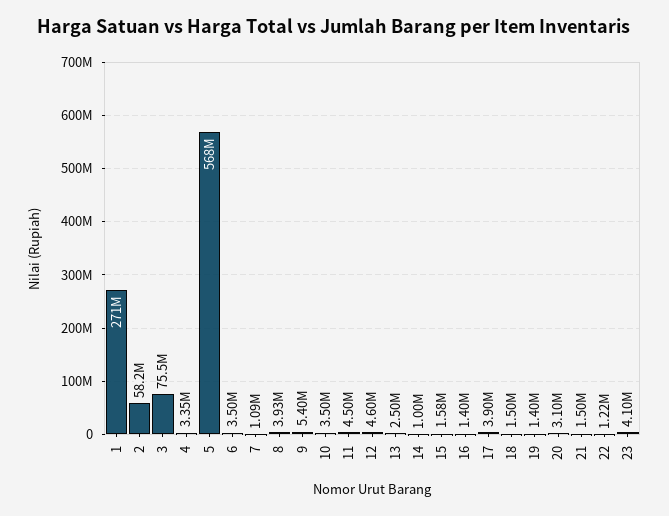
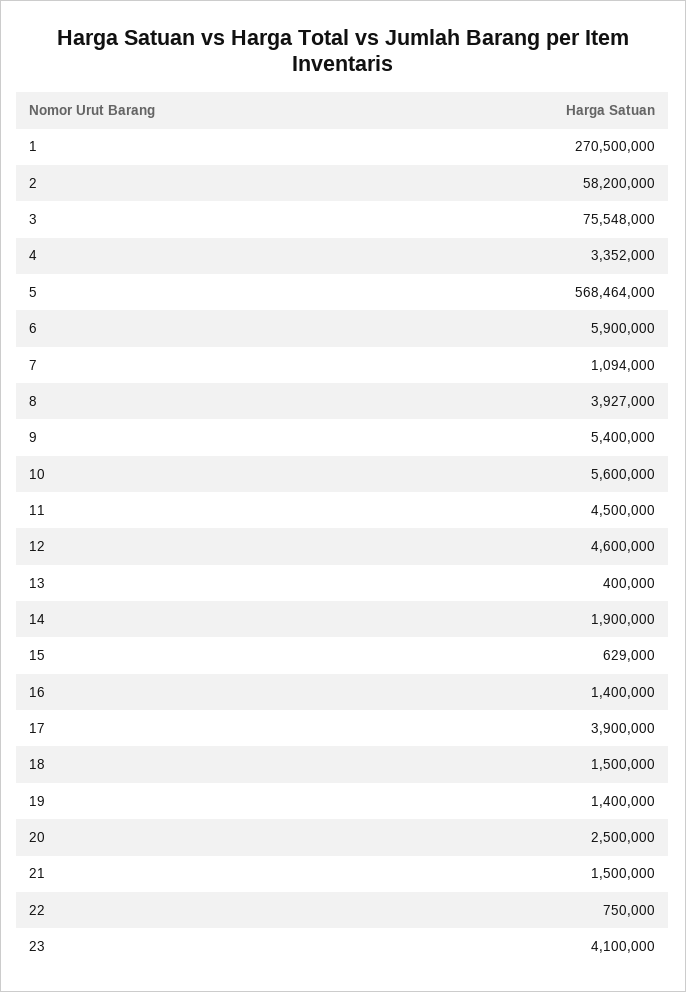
6: 3500000 -> 5900000
10: 3500000 -> 5600000
13: 2500000 -> 400000
14: 1000000 -> 1900000
15: 1580000 -> 629000
20: 3100000 -> 2500000
22: 1220000 -> 750000

